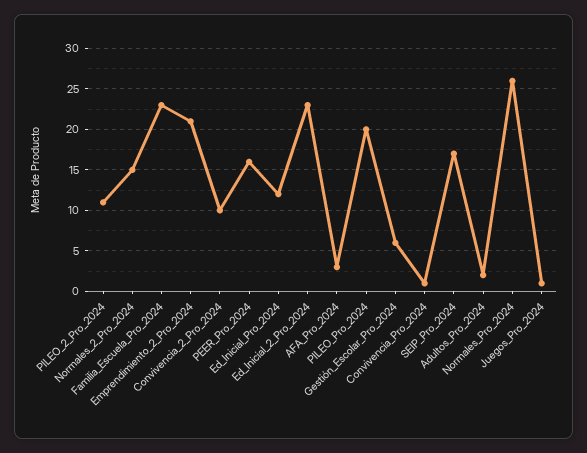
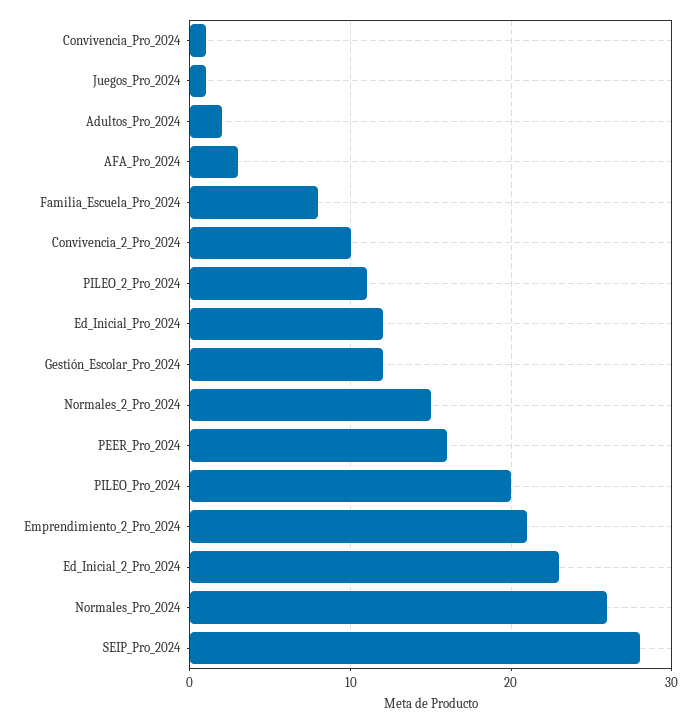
Familia_Escuela_Pro_2024: 23 -> 8
Gestión_Escolar_Pro_2024: 6 -> 12
SEIP_Pro_2024: 17 -> 28

